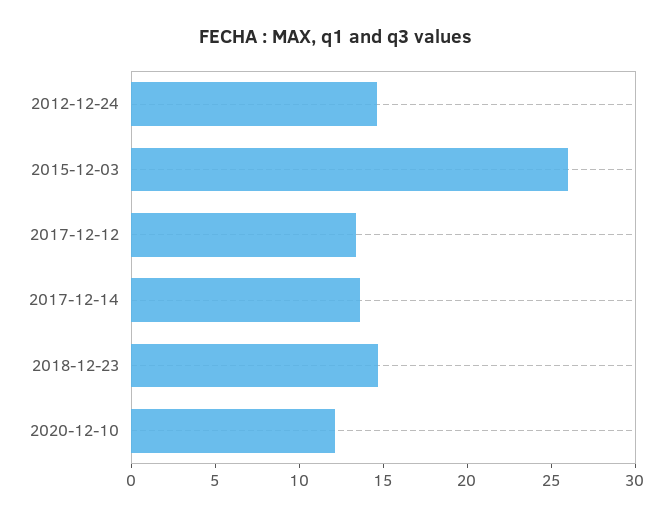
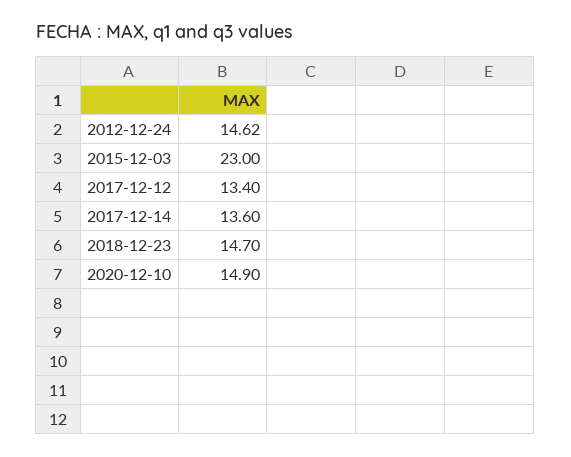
2015-12-03: 26 -> 23
2020-12-10: 12 -> 14.9

